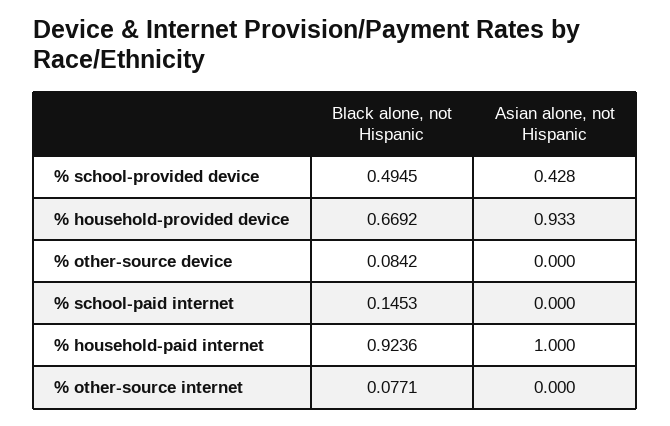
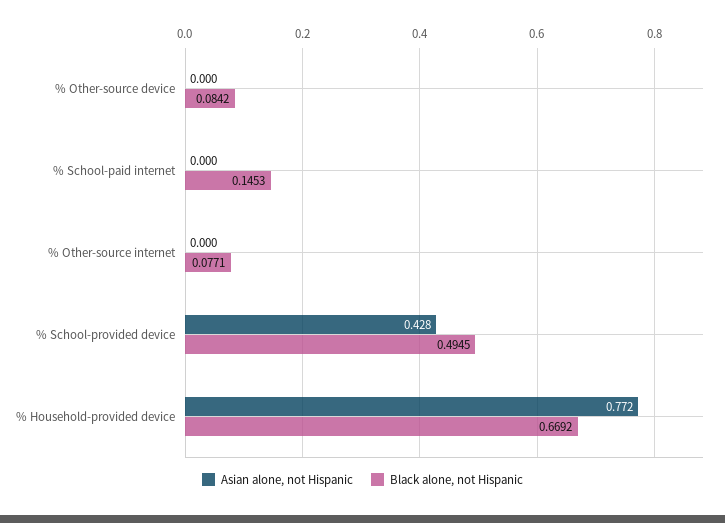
Asian alone, not Hispanic, % household-provided device: 0.933 -> 0.772
Black alone, not Hispanic, % household-paid internet: 0.9236 -> none
Asian alone, not Hispanic, % household-paid internet: 1 -> none

